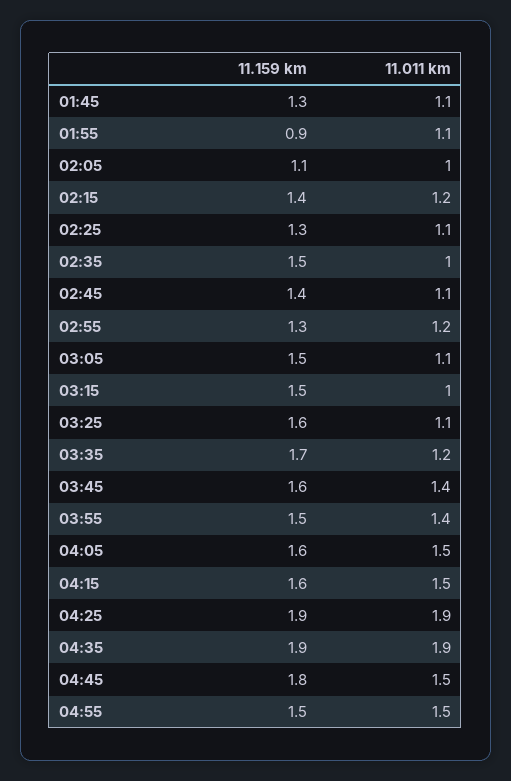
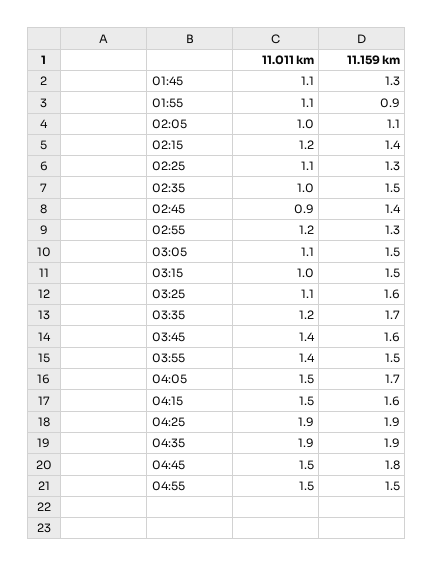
11.011 km, 02:45: 1.1 -> 0.9
11.159 km, 04:05: 1.6 -> 1.7

